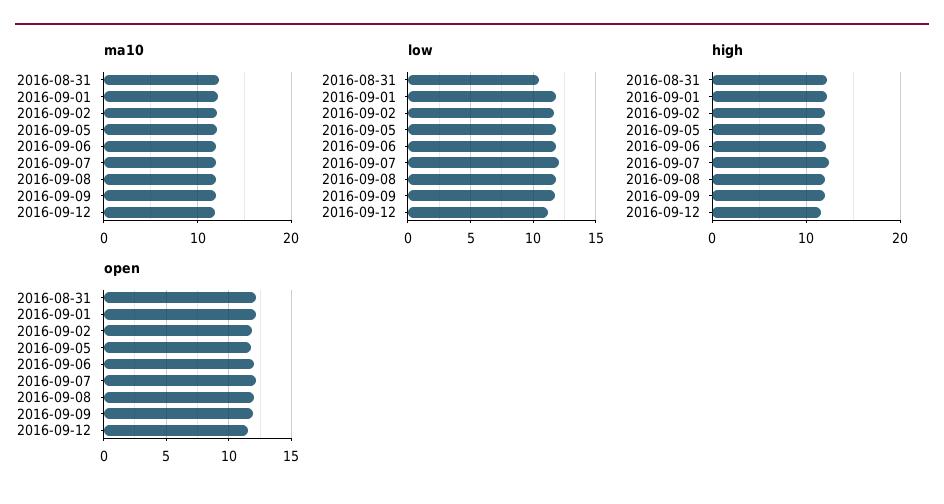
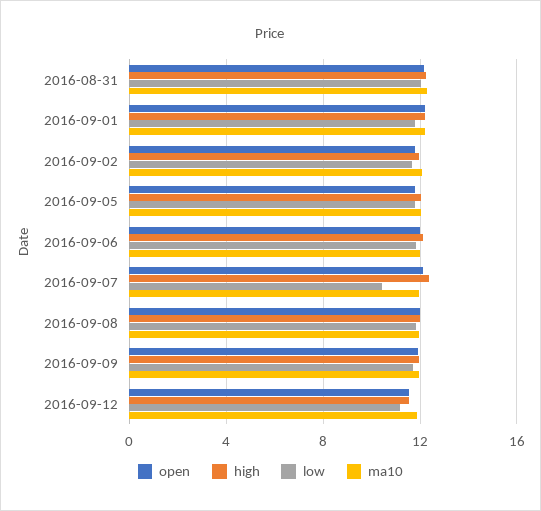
low, 2016-08-31: 10.5 -> 12
low, 2016-09-07: 12 -> 10.5

